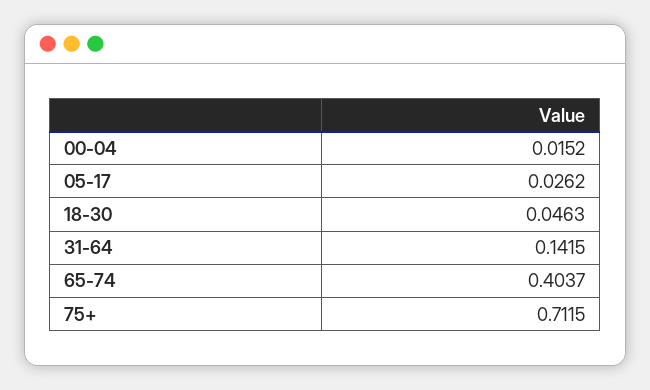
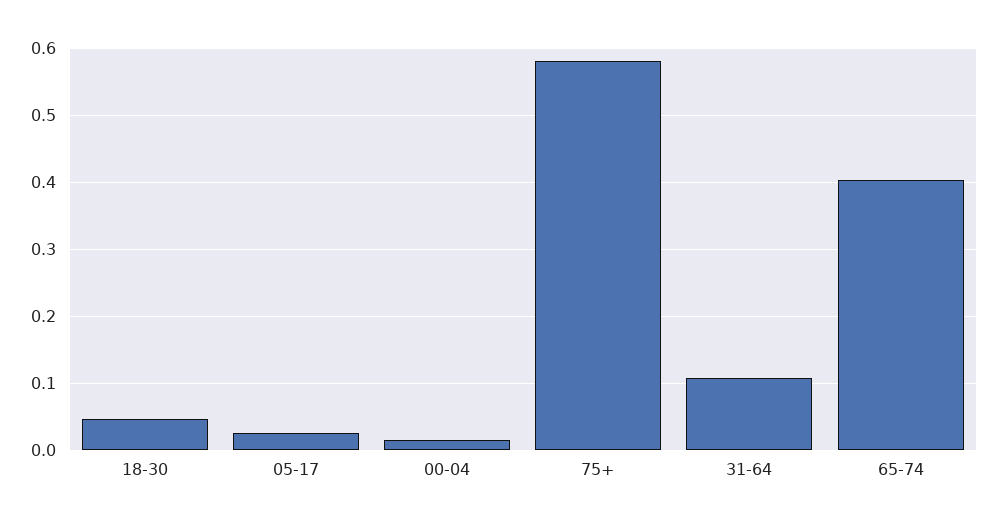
31-64: 0.1415 -> 0.11
75+: 0.7115 -> 0.58

